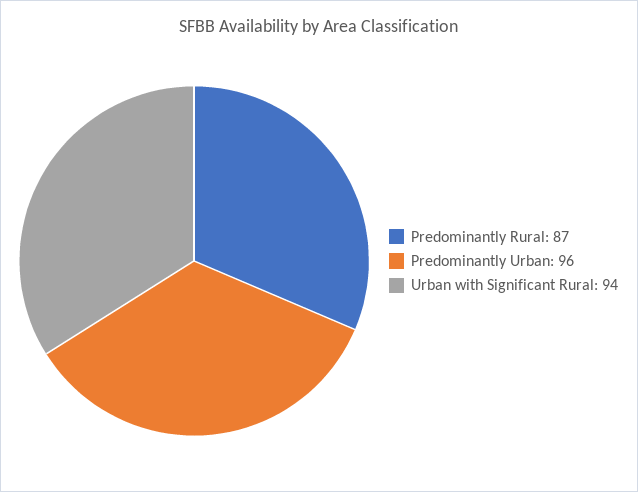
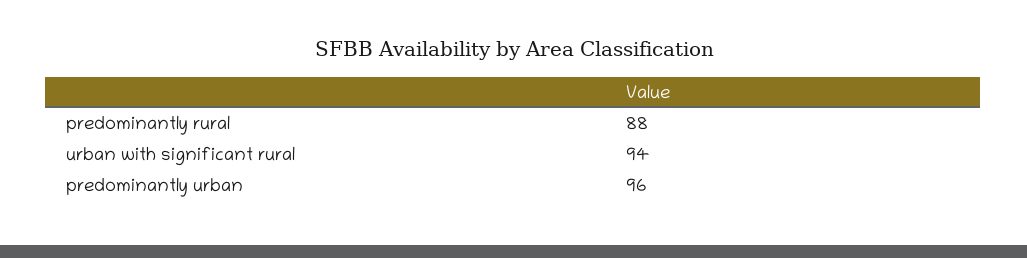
Predominantly Rural: 87 -> 88

